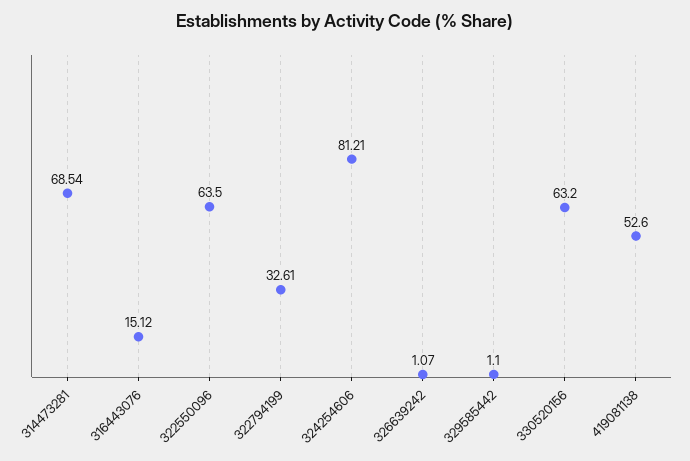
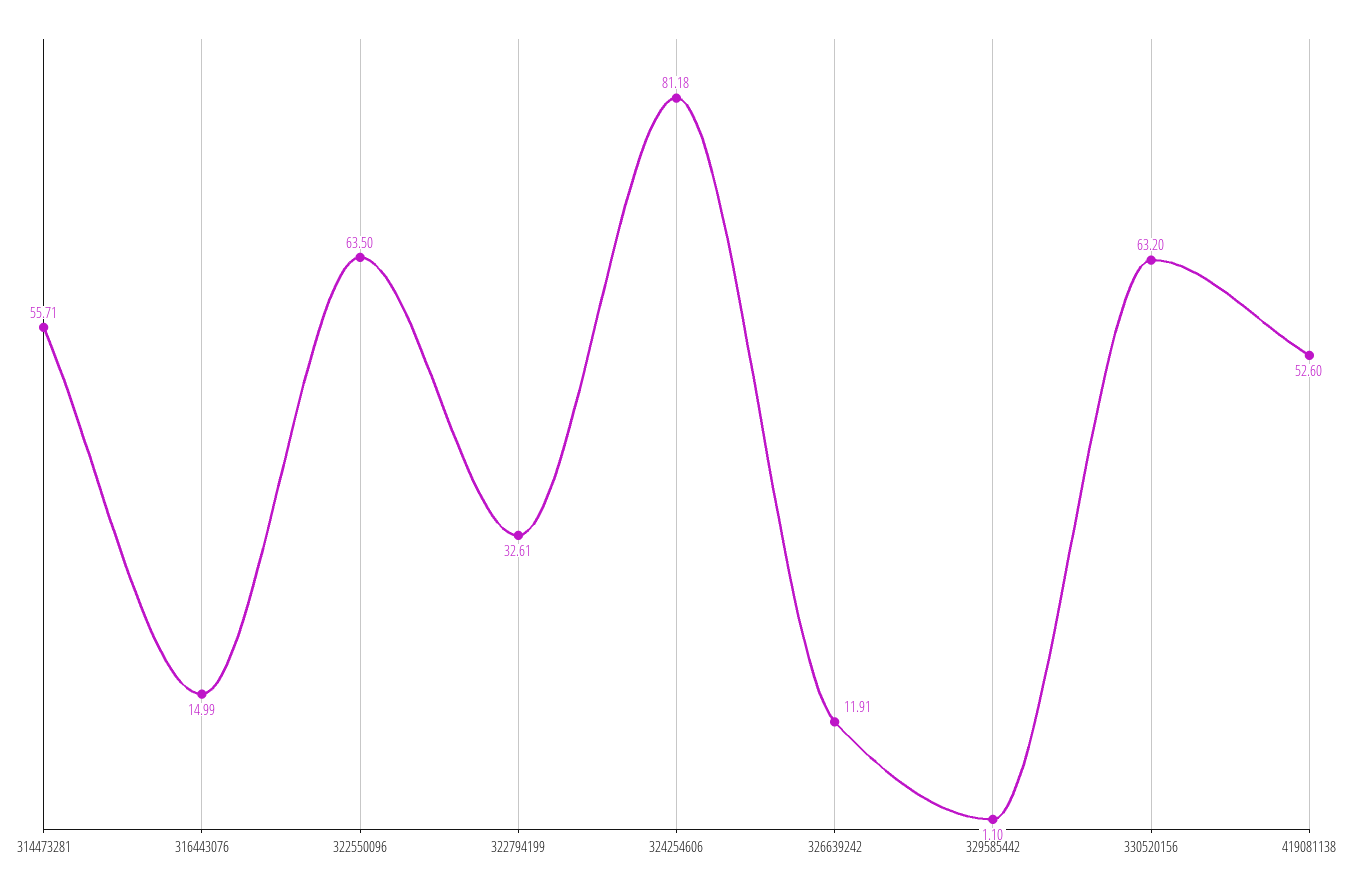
314473281: 68.54 -> 55.71
316443076: 15.12 -> 14.99
324254606: 81.21 -> 81.18
326639242: 1.07 -> 11.91

